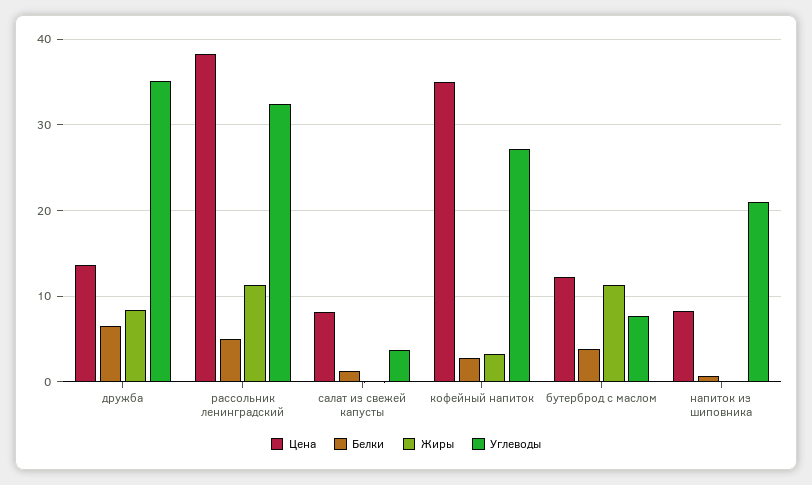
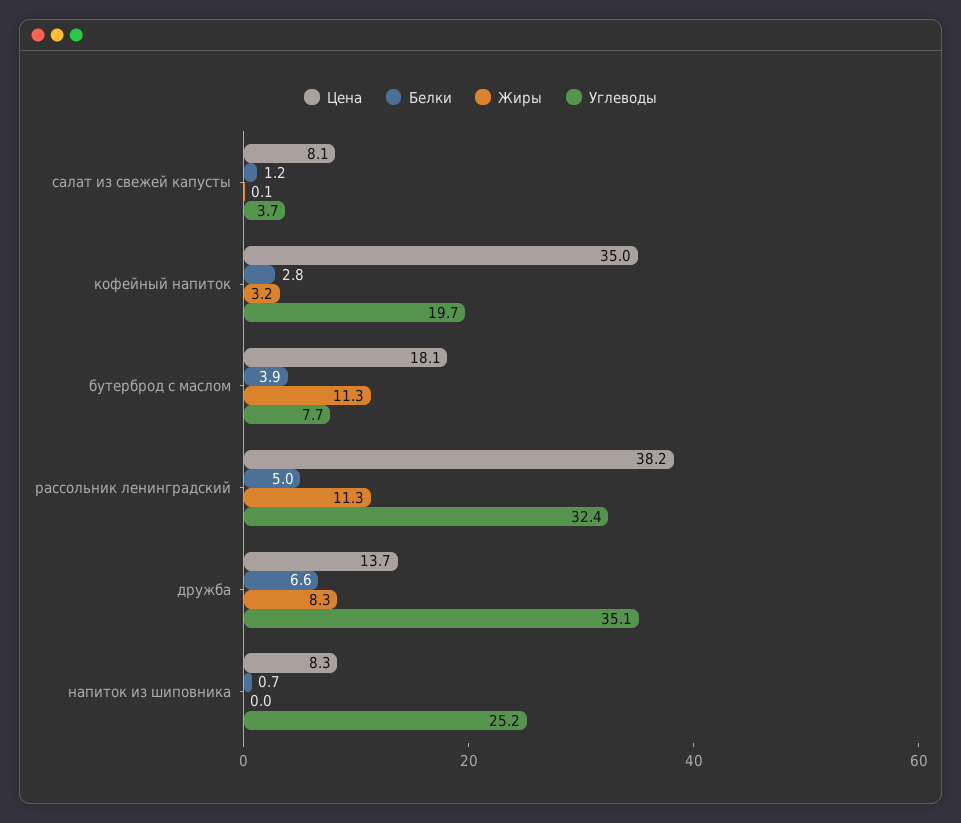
Углеводы, кофейный напиток: 27 -> 19.7
Цена, бутерброд с маслом: 12 -> 18.1
Углеводы, напиток из шиповника: 21 -> 25.2

